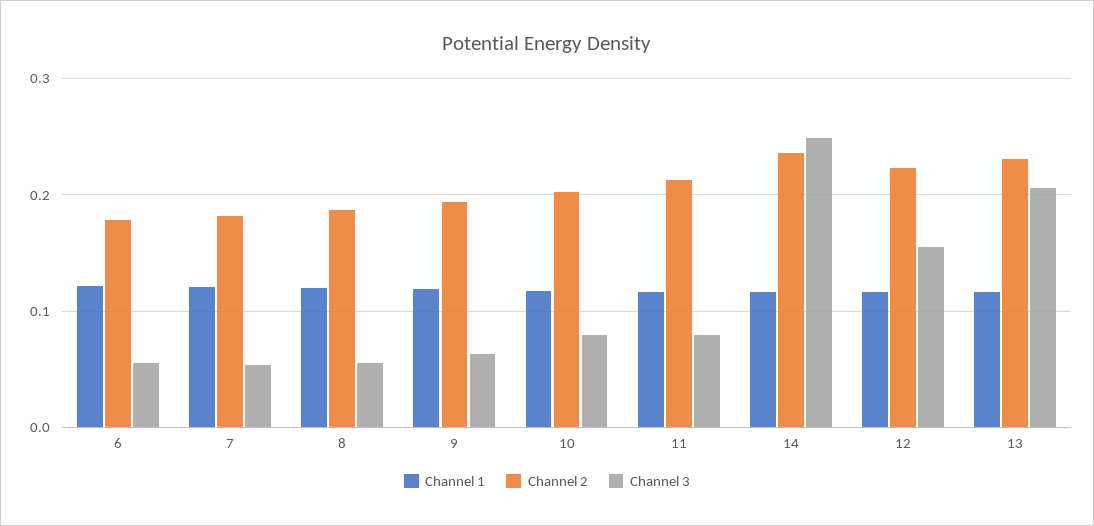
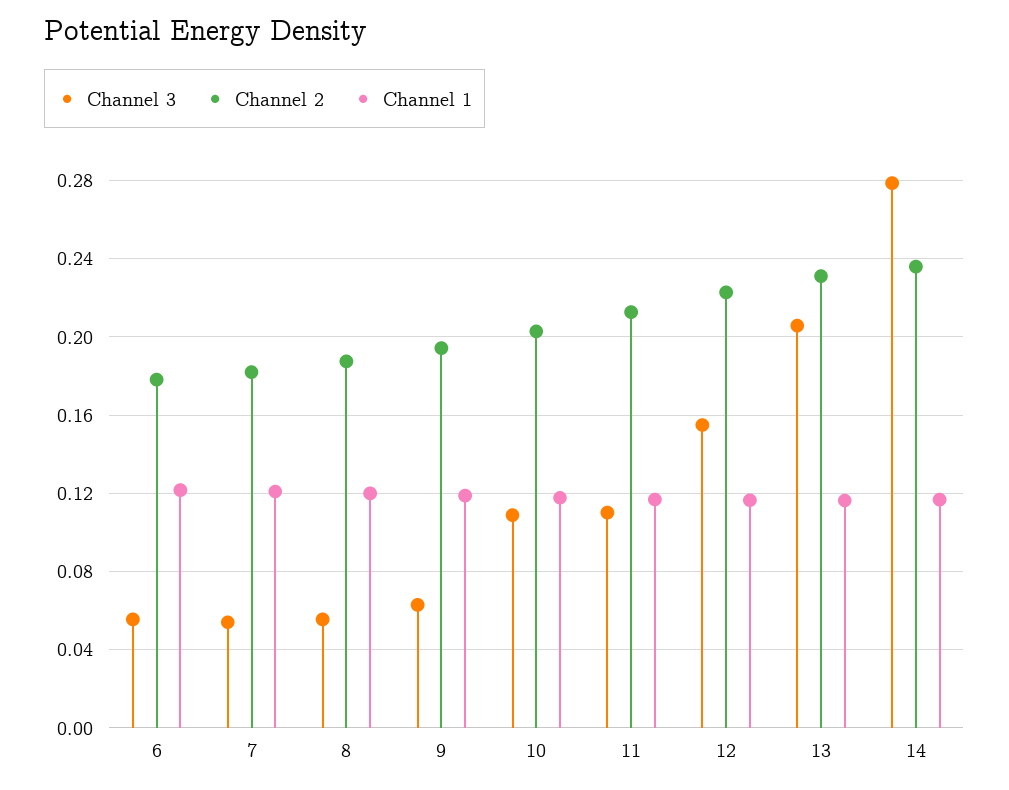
Channel 3, 10: 0.08 -> 0.11
Channel 3, 11: 0.08 -> 0.11
Channel 3, 14: 0.25 -> 0.28

